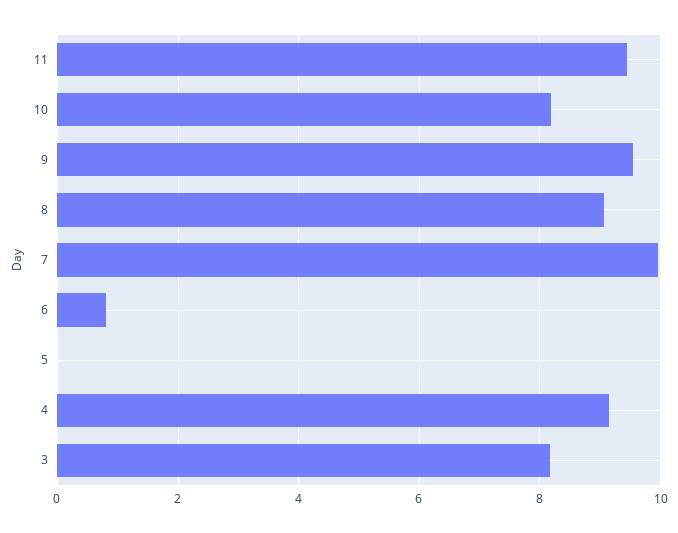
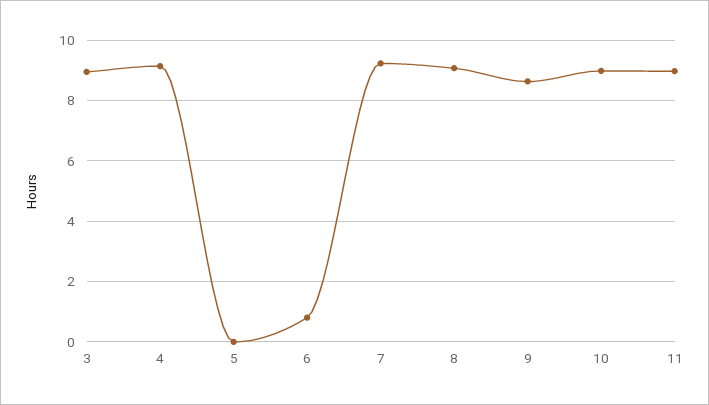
11: 9.4 -> 9
10: 8.2 -> 9
9: 9.6 -> 8.6
7: 10 -> 9.2
3: 8.2 -> 9

